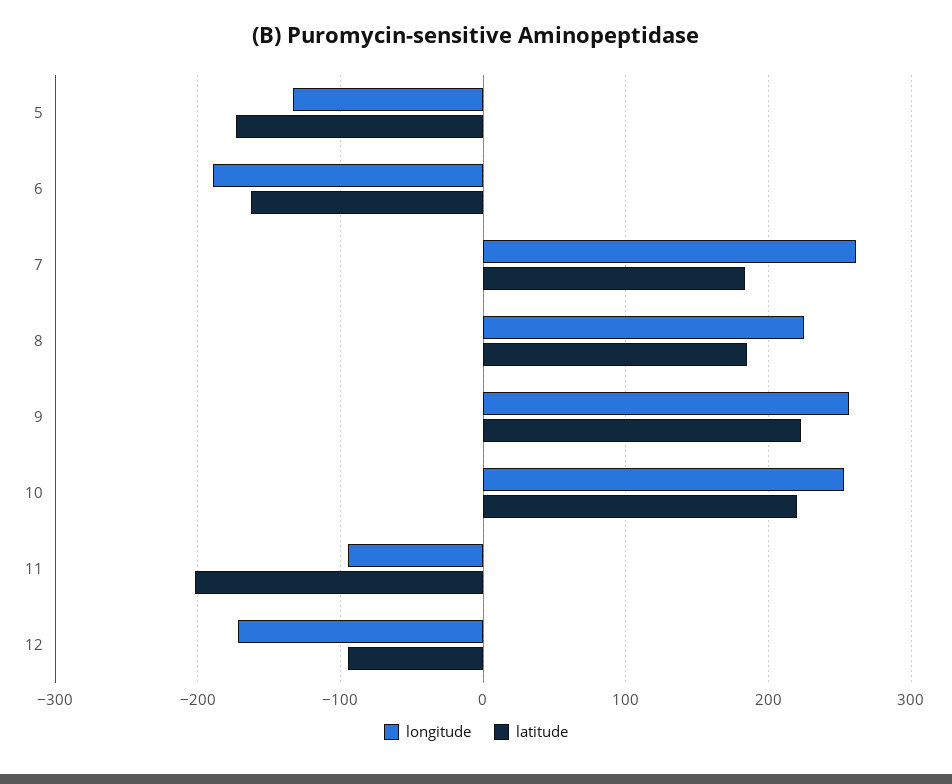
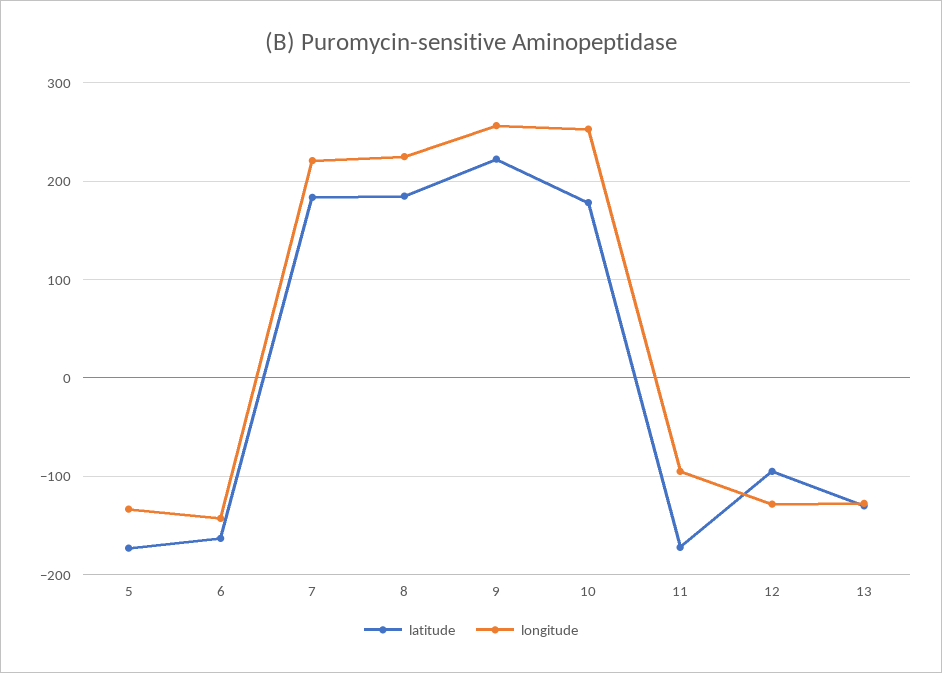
longitude, 6: -190 -> -140
longitude, 7: 260 -> 220
latitude, 10: 220 -> 180
latitude, 11: -200 -> -170
longitude, 12: -170 -> -130
latitude, 13: none -> -130
longitude, 13: none -> -130

